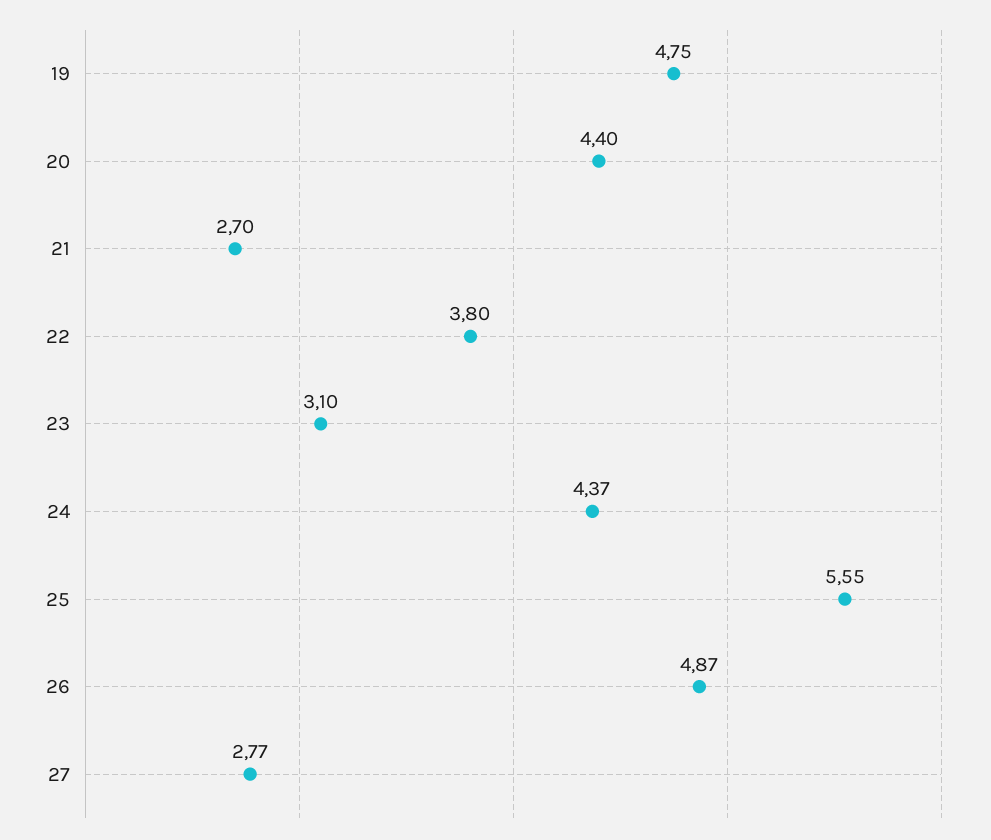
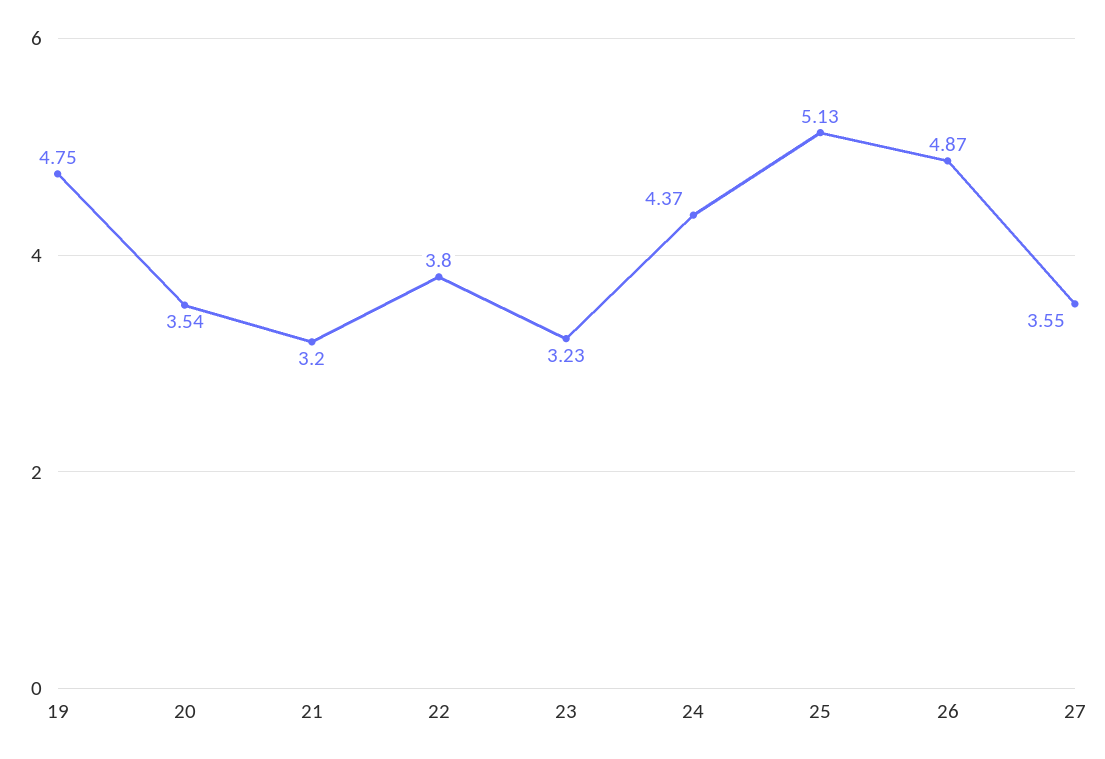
20: 4.4 -> 3.54
21: 2.7 -> 3.2
23: 3.1 -> 3.23
25: 5.55 -> 5.13
27: 2.77 -> 3.55

